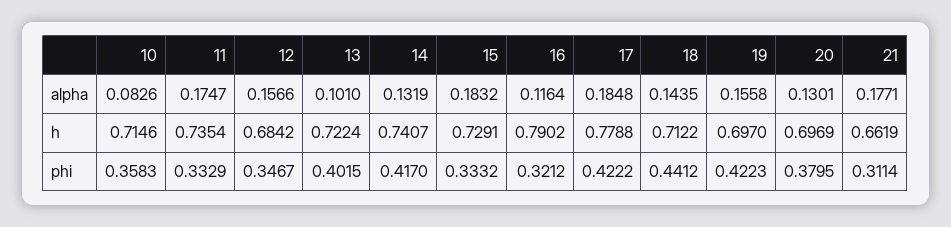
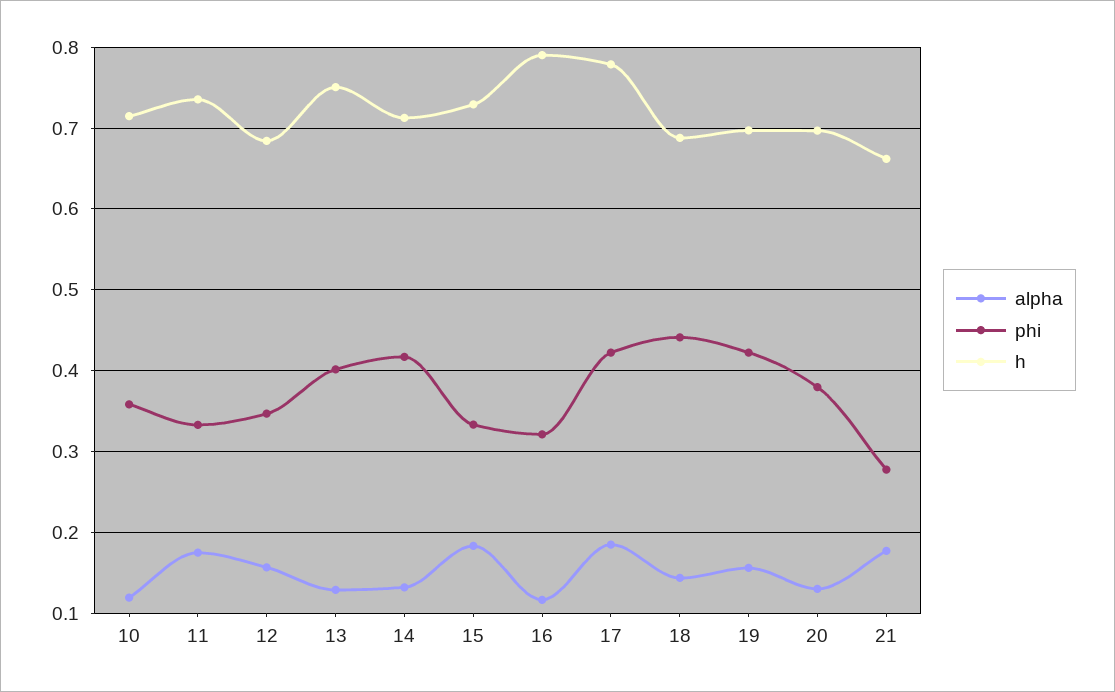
alpha, 10: 0.0826 -> 0.12
alpha, 13: 0.101 -> 0.13
h, 13: 0.7224 -> 0.75
h, 14: 0.7407 -> 0.71
h, 18: 0.7122 -> 0.69
phi, 21: 0.3114 -> 0.28

